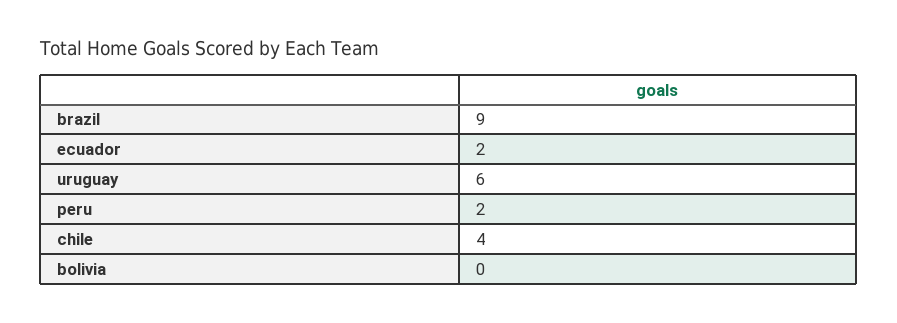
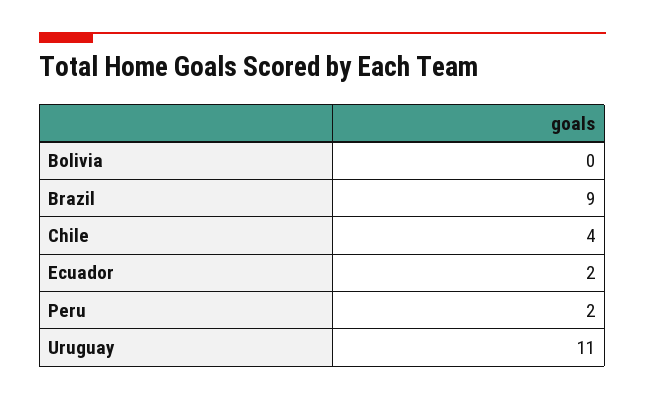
uruguay: 6 -> 11

